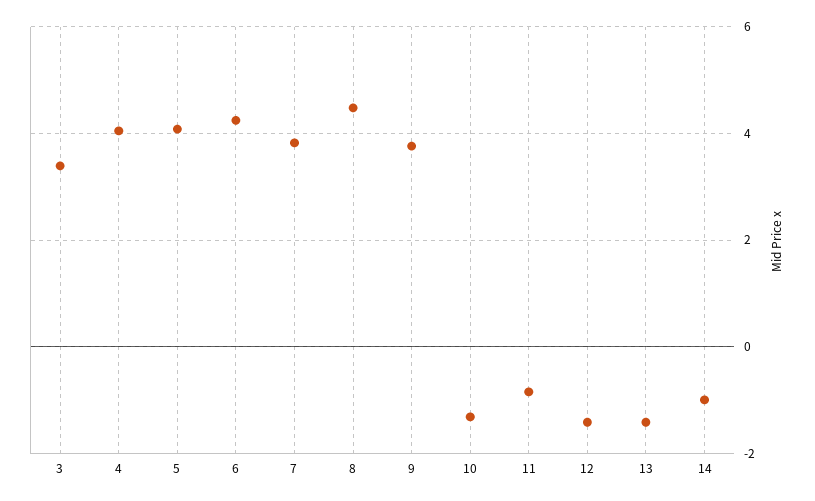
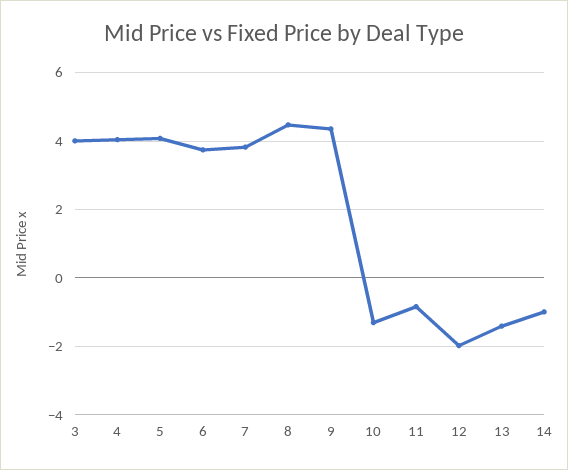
3: 3.4 -> 4
6: 4.2 -> 3.8
9: 3.8 -> 4.4
12: -1.4 -> -2

